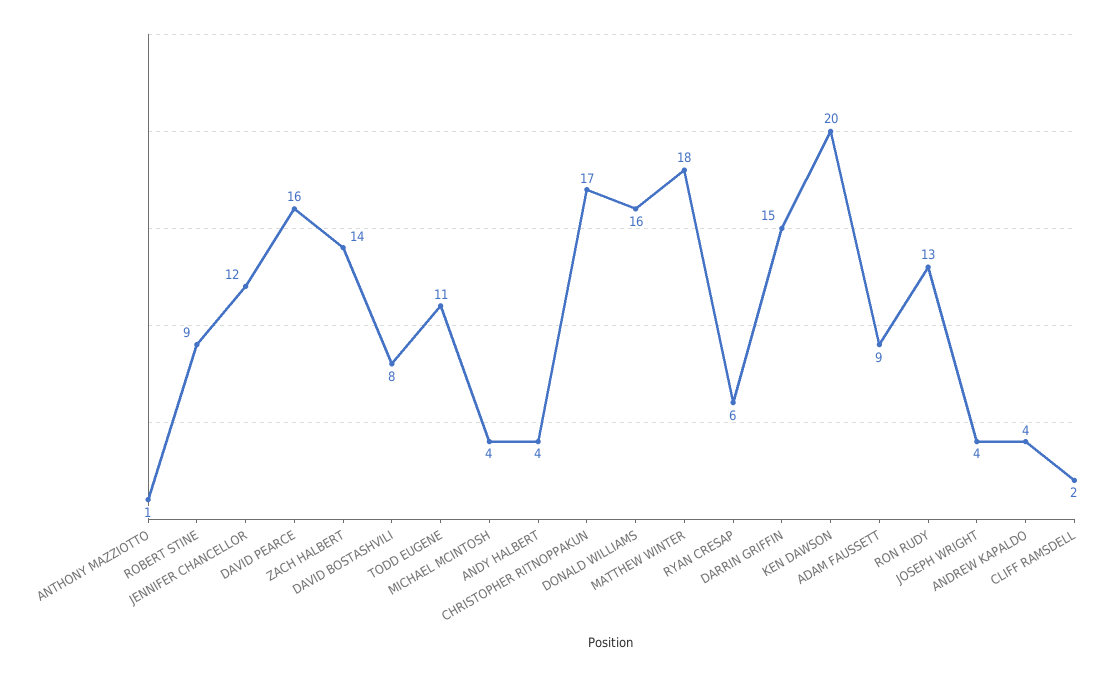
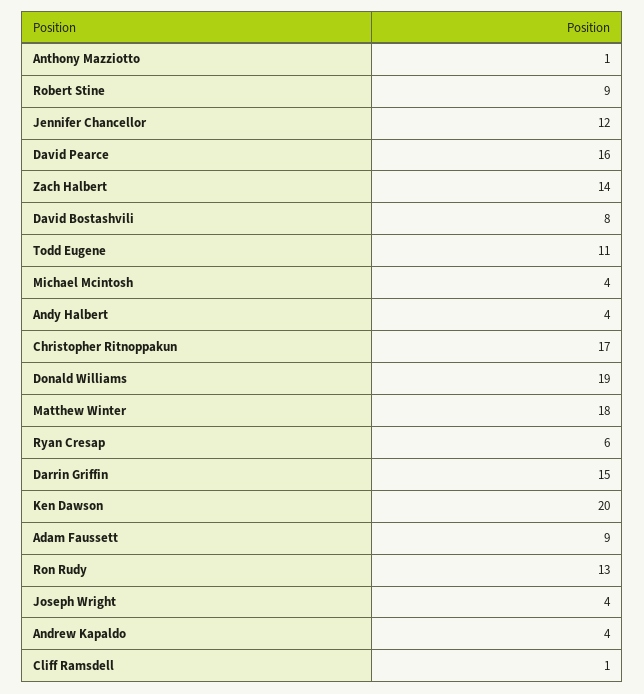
DONALD WILLIAMS: 16 -> 19
CLIFF RAMSDELL: 2 -> 1

